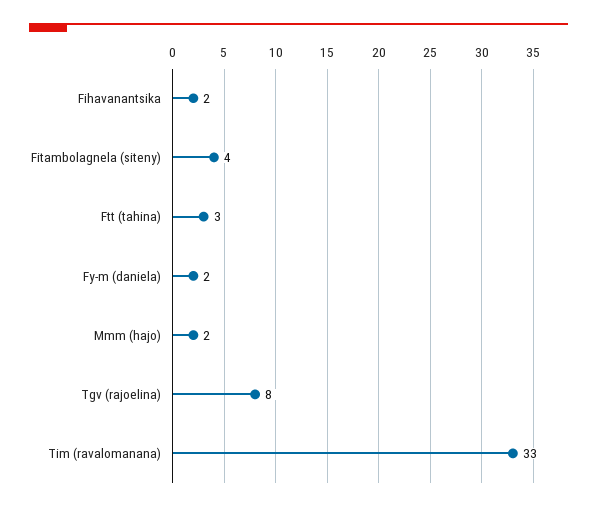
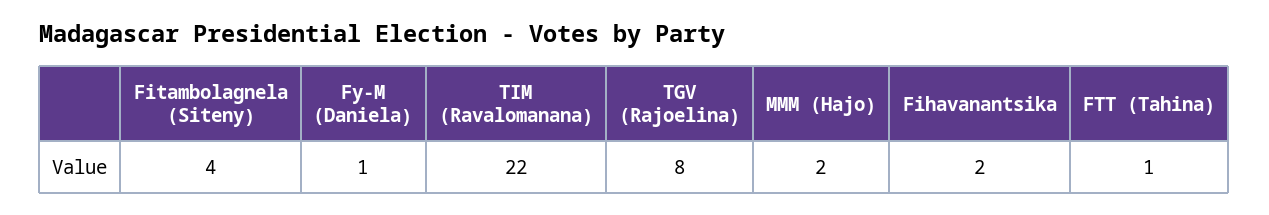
Ftt (tahina): 3 -> 1
Fy-m (daniela): 2 -> 1
Tim (ravalomanana): 33 -> 22

